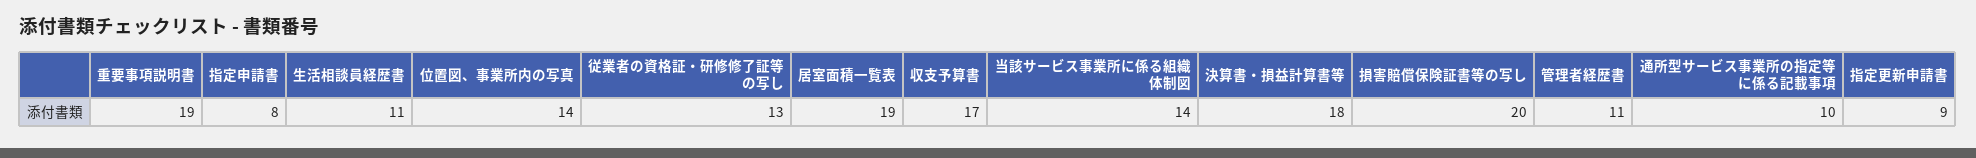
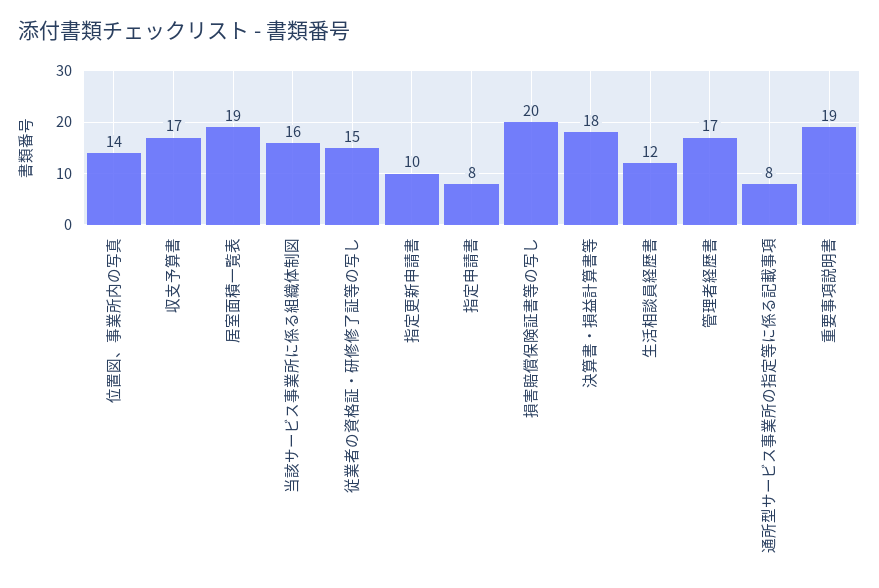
生活相談員経歴書: 11 -> 12
従業者の資格証・研修修了証等の写し: 13 -> 15
当該サービス事業所に係る組織体制図: 14 -> 16
管理者経歴書: 11 -> 17
通所型サービス事業所の指定等に係る記載事項: 10 -> 8
指定更新申請書: 9 -> 10

